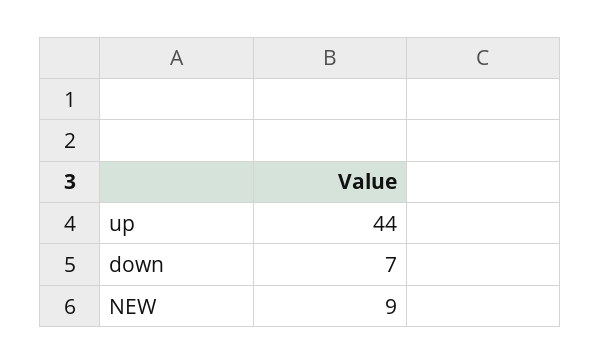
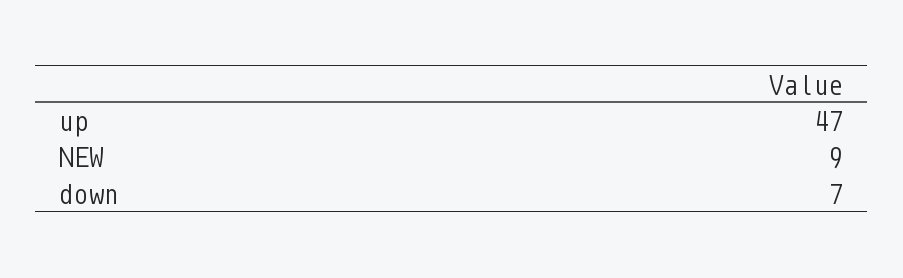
up: 44 -> 47

